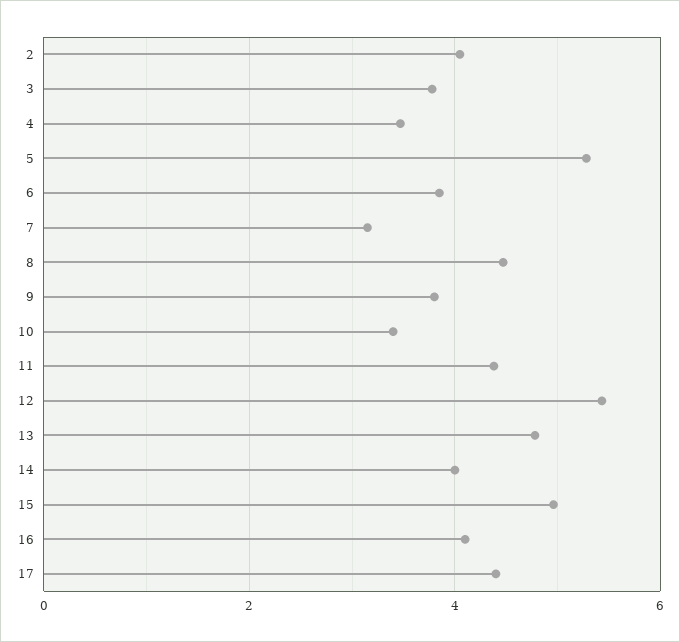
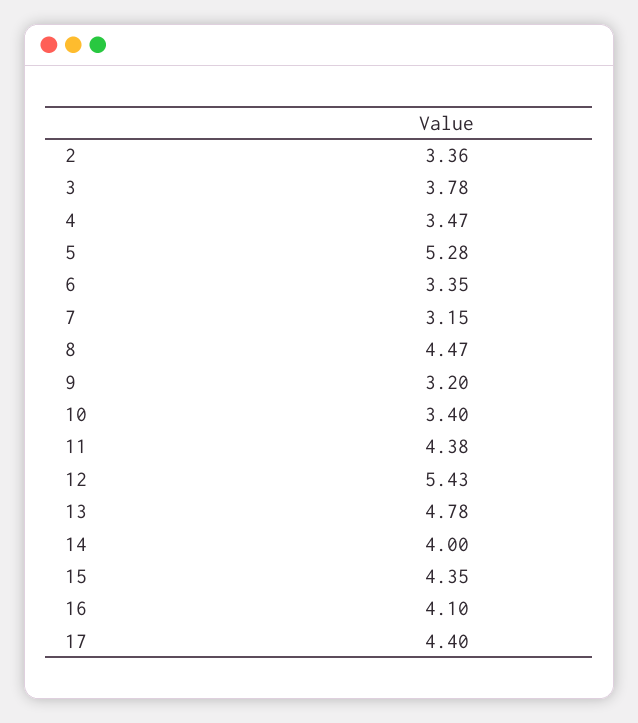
2: 4 -> 3.36
6: 3.8 -> 3.35
9: 3.8 -> 3.2
15: 5 -> 4.35

